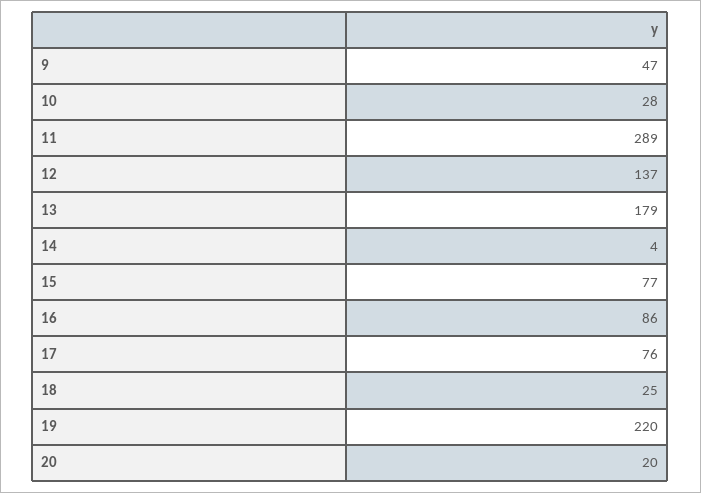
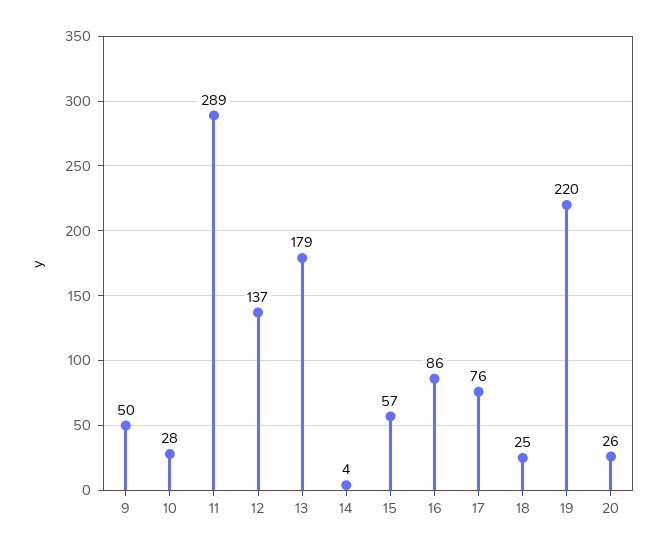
9: 47 -> 50
15: 77 -> 57
20: 20 -> 26

